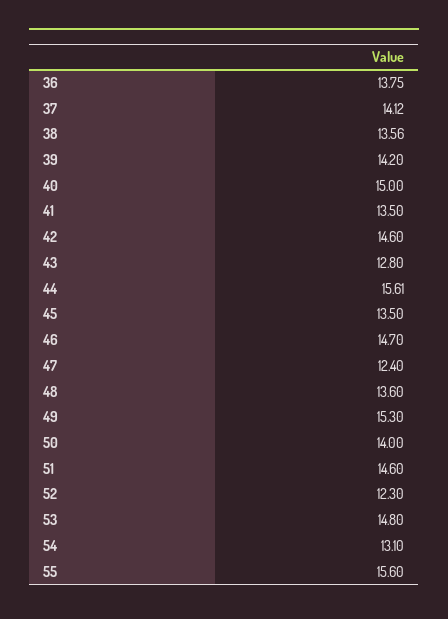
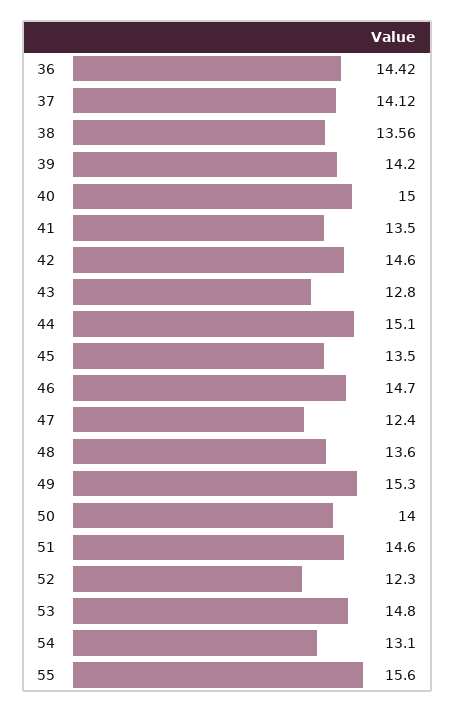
36: 13.75 -> 14.42
44: 15.61 -> 15.1

